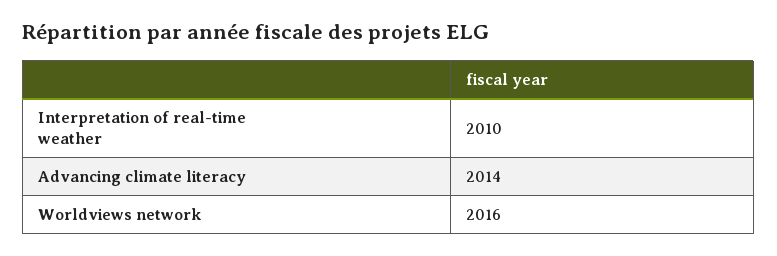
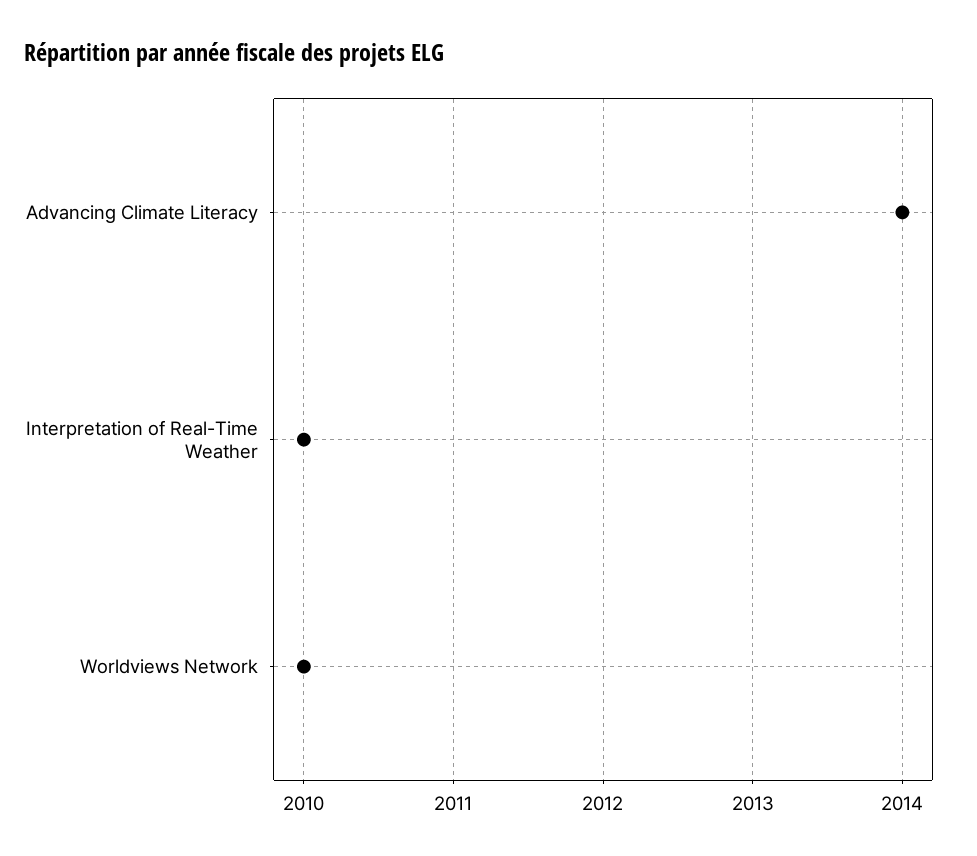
Worldviews network: 2016 -> 2010

